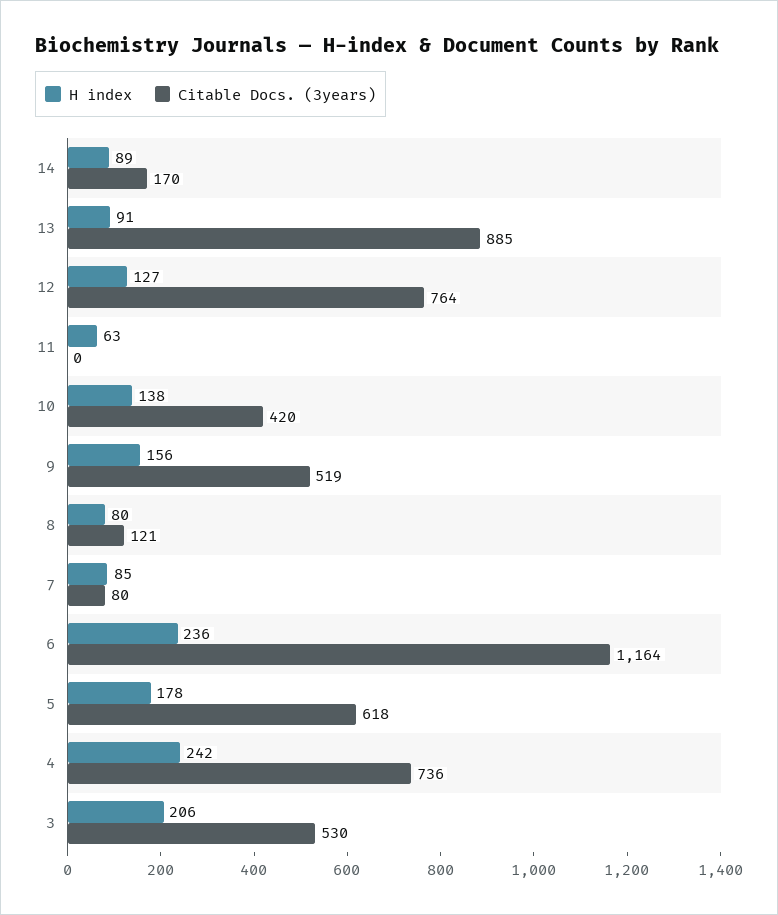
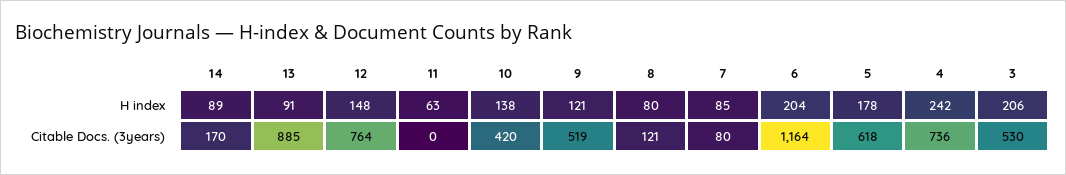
H index, 12: 127 -> 148
H index, 9: 156 -> 121
H index, 6: 236 -> 204

